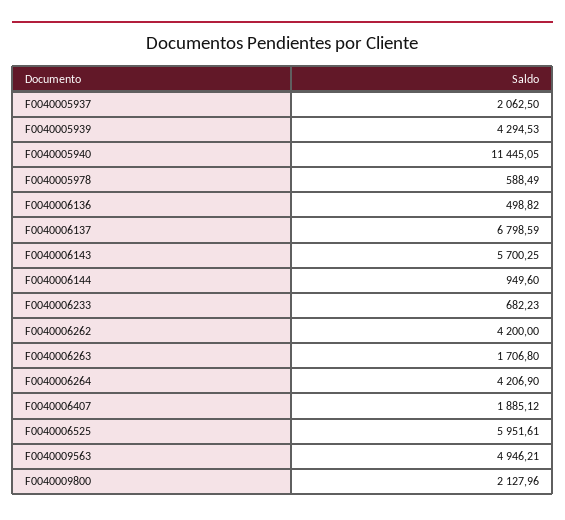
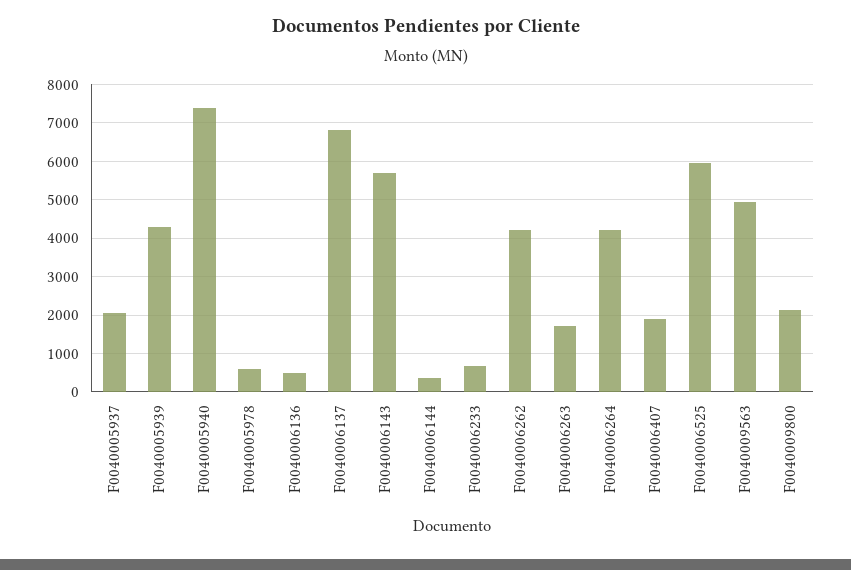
F0040005940: 11445.05 -> 7400
F0040006144: 949.6 -> 400

